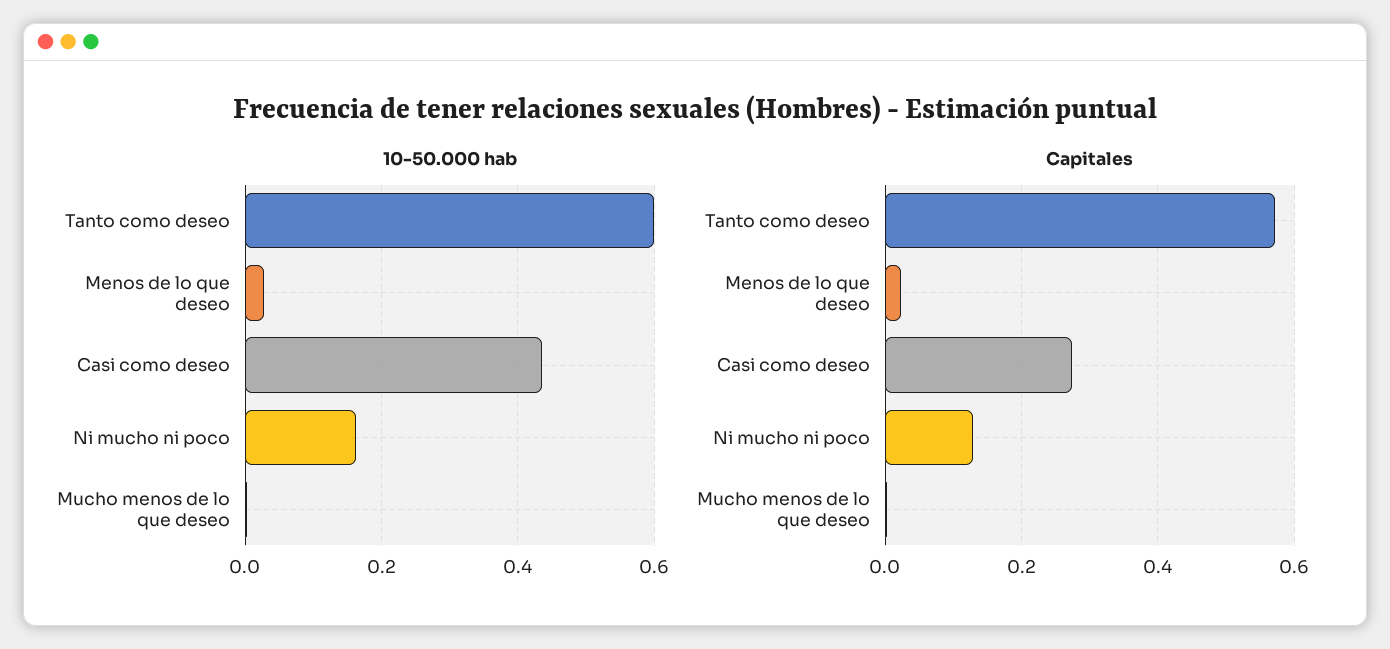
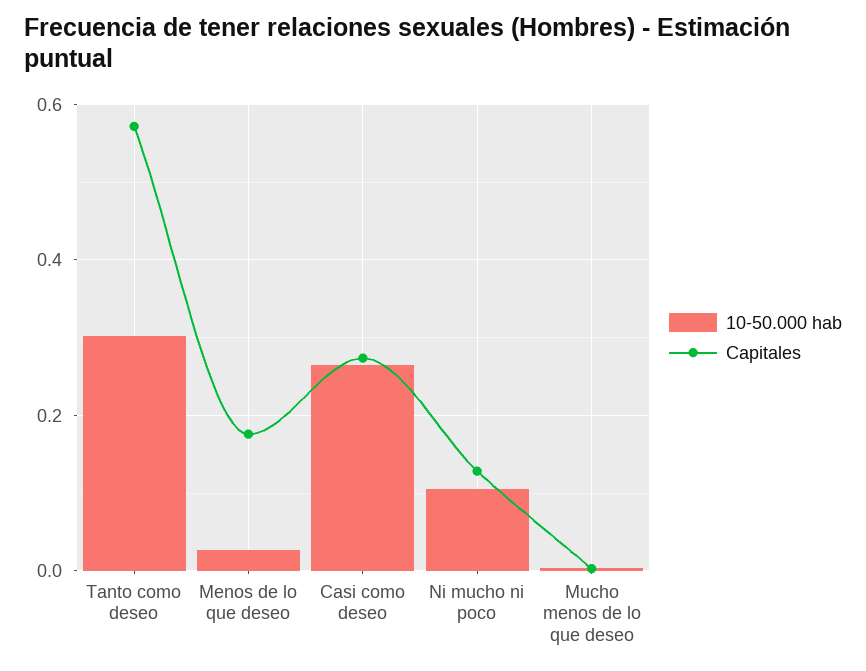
10-50.000 hab, Tanto como deseo: 0.6 -> 0.3
10-50.000 hab, Casi como deseo: 0.44 -> 0.26
10-50.000 hab, Ni mucho ni poco: 0.16 -> 0.1
Capitales, Menos de lo que deseo: 0.02 -> 0.18

